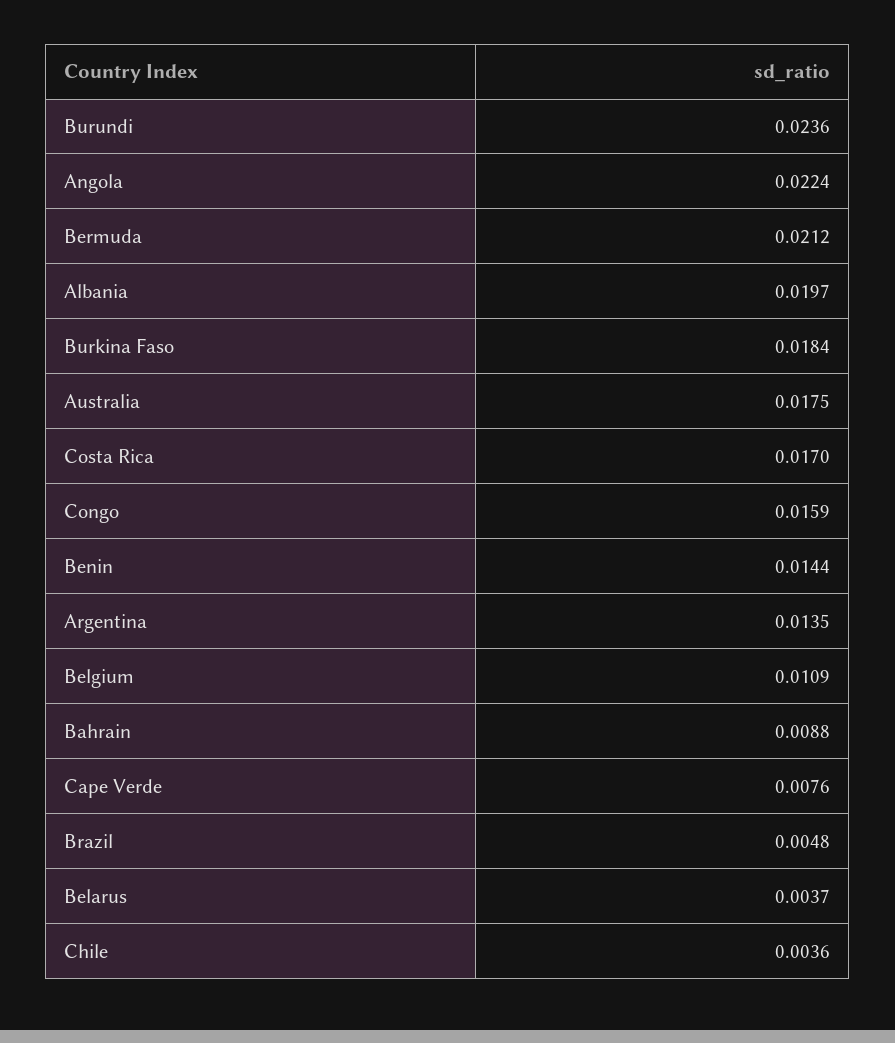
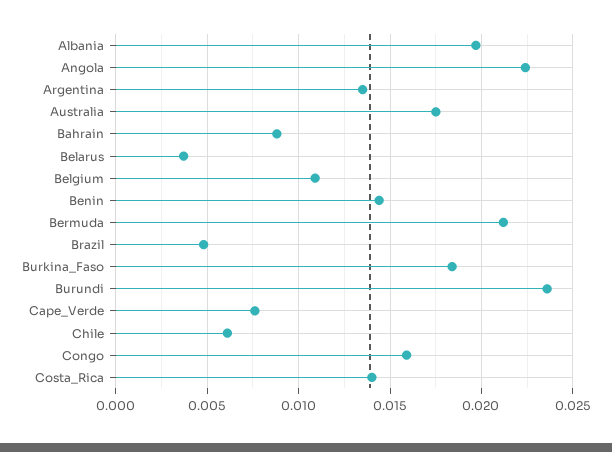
Costa Rica: 0.017 -> 0.014
Chile: 0.0036 -> 0.006

